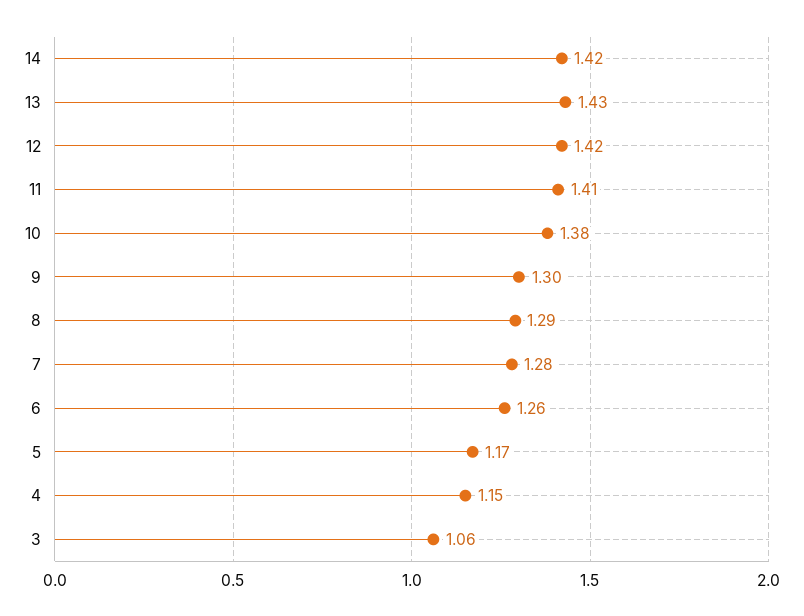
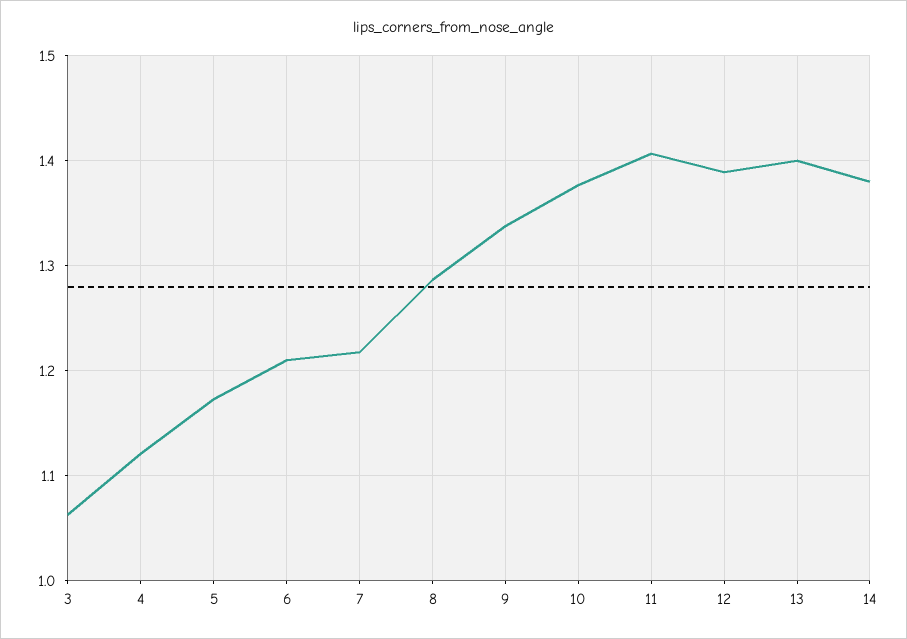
14: 1.42 -> 1.38
13: 1.43 -> 1.4
12: 1.42 -> 1.39
9: 1.3 -> 1.34
7: 1.28 -> 1.22
6: 1.26 -> 1.21
4: 1.15 -> 1.12

